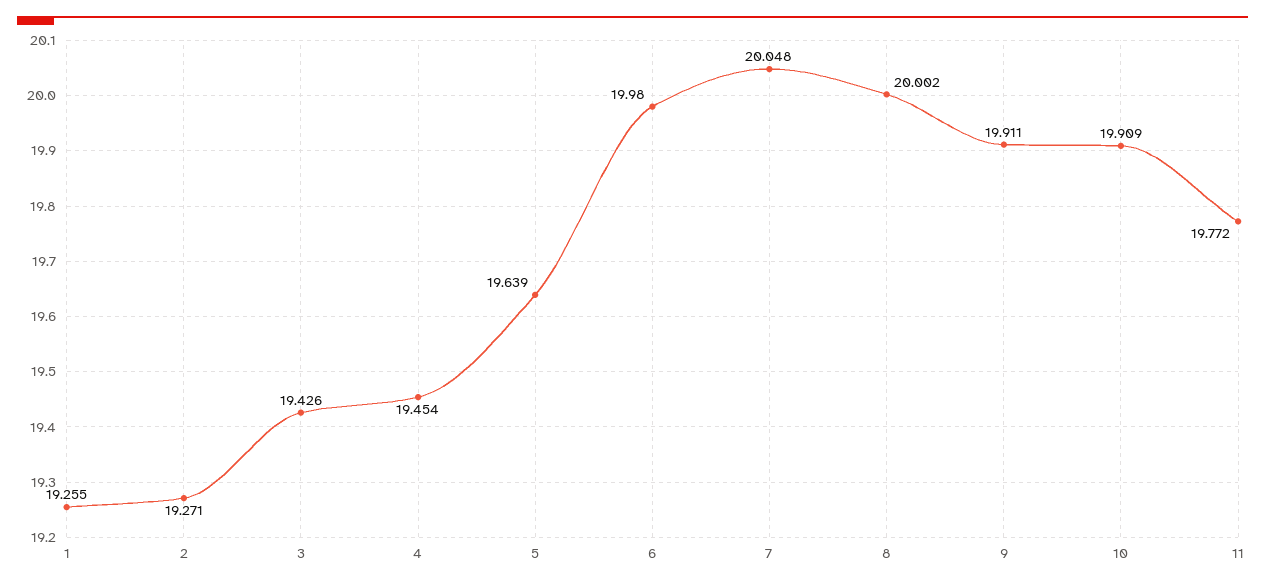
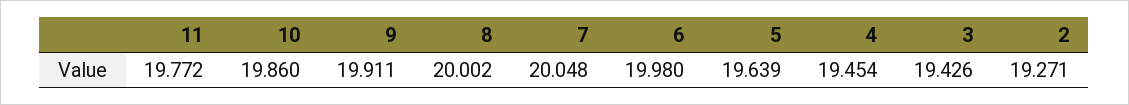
1: 19.255 -> none
10: 19.909 -> 19.86

